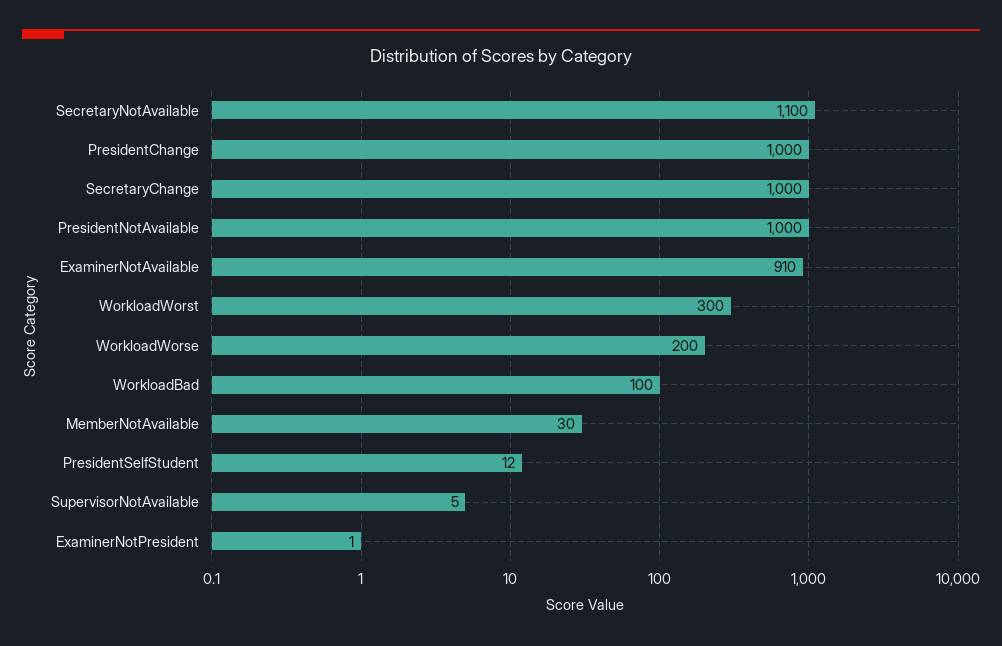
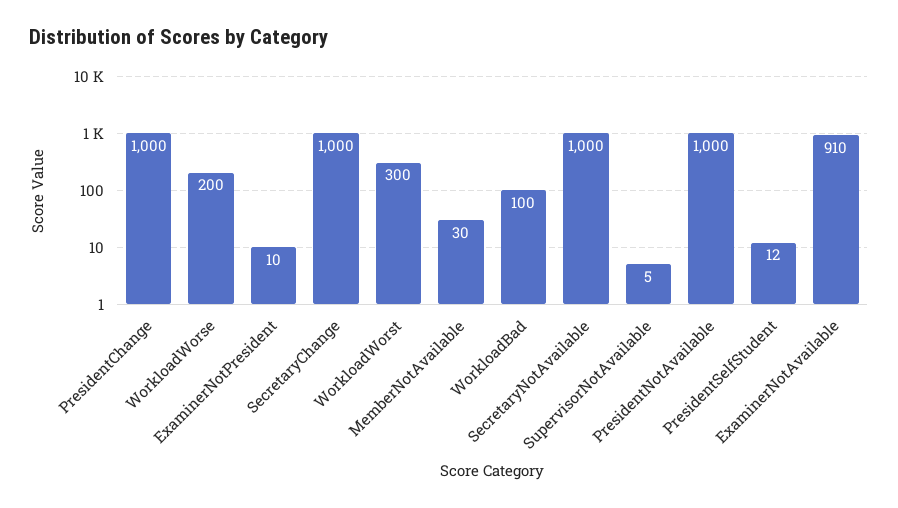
SecretaryNotAvailable: 1100 -> 1000
ExaminerNotPresident: 1 -> 10

